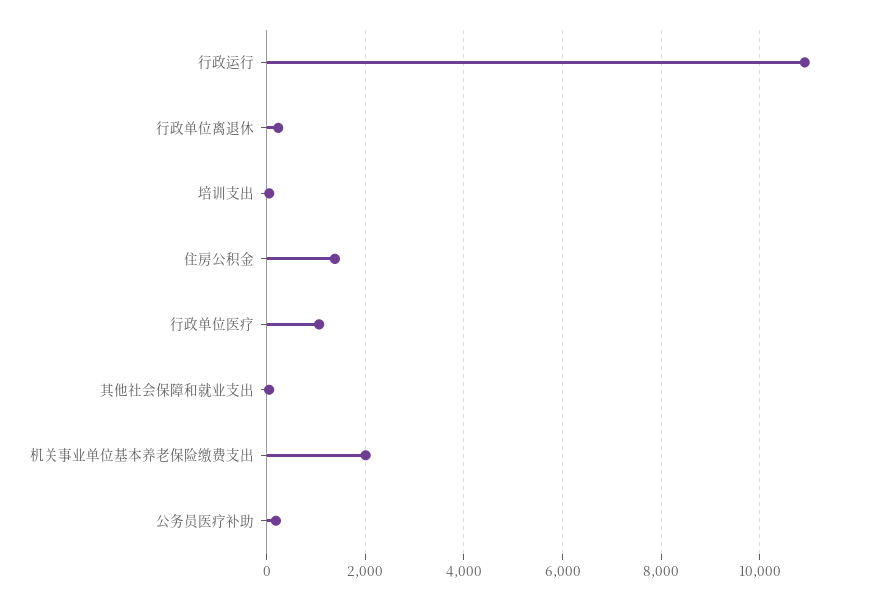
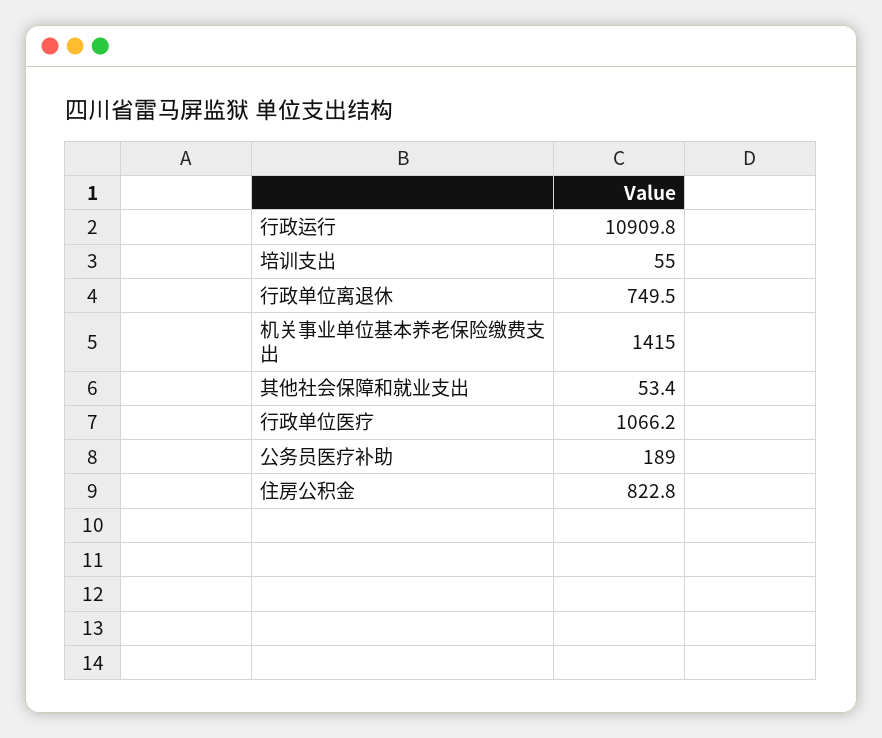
行政单位离退休: 200 -> 749.5
住房公积金: 1400 -> 822.8
机关事业单位基本养老保险缴费支出: 2000 -> 1415

